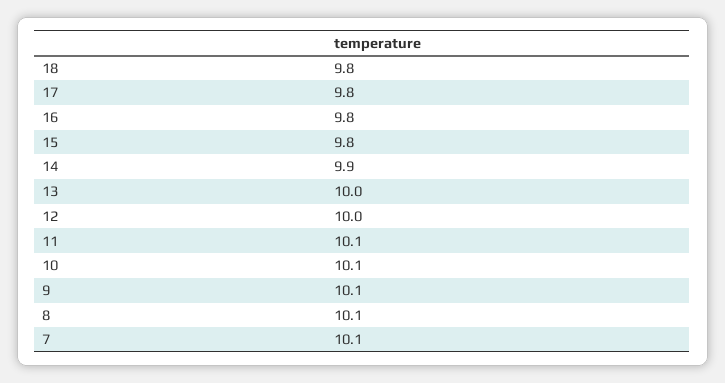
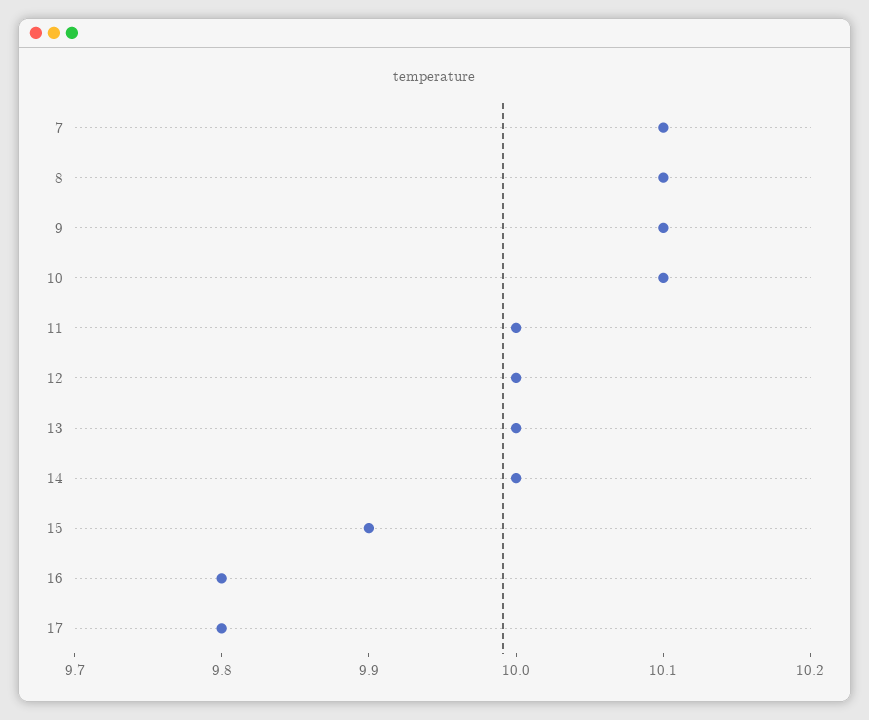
18: 9.8 -> none
15: 9.8 -> 9.9
14: 9.9 -> 10
11: 10.1 -> 10

